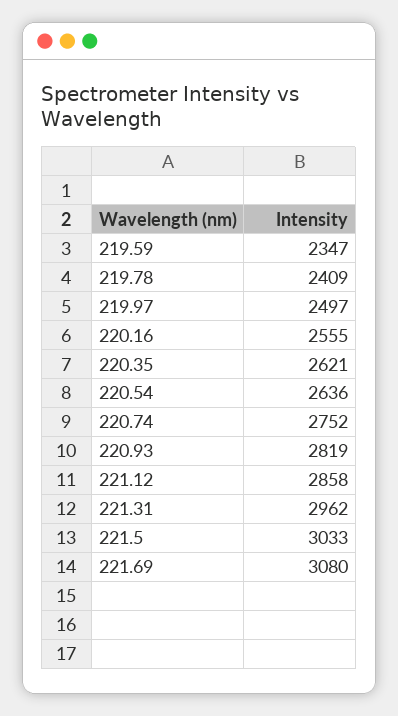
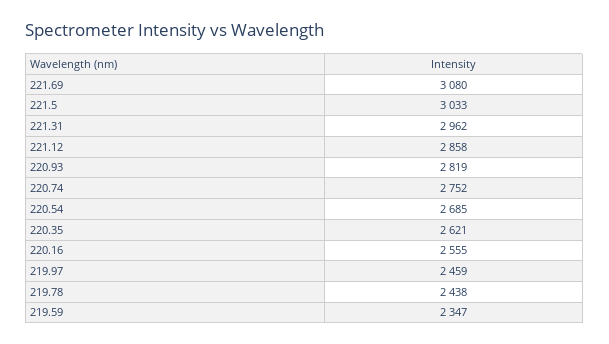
219.78: 2409 -> 2438
219.97: 2497 -> 2459
220.54: 2636 -> 2685

